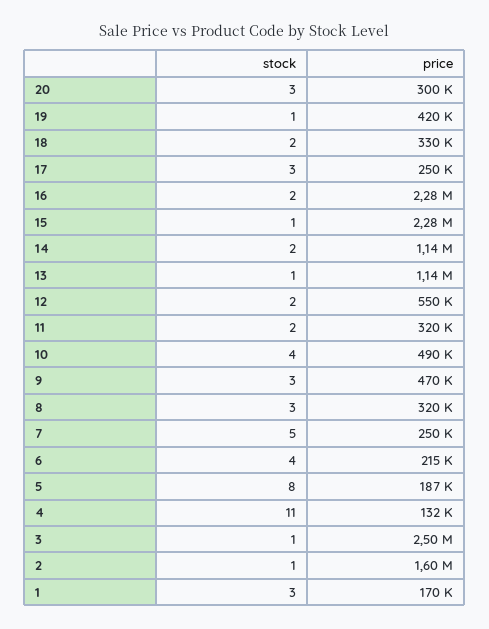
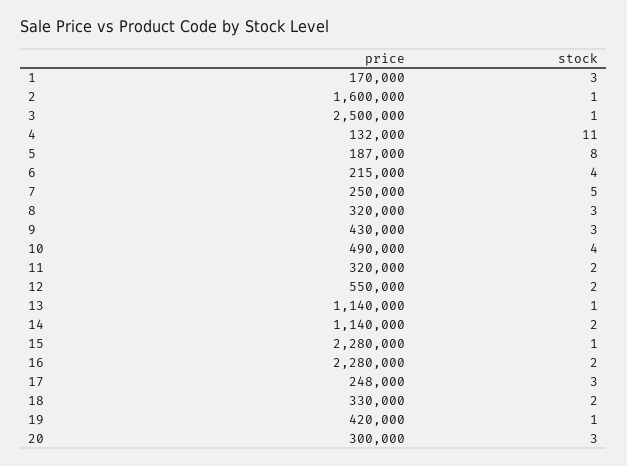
price, 17: 250000 -> 248000
price, 9: 470000 -> 430000

